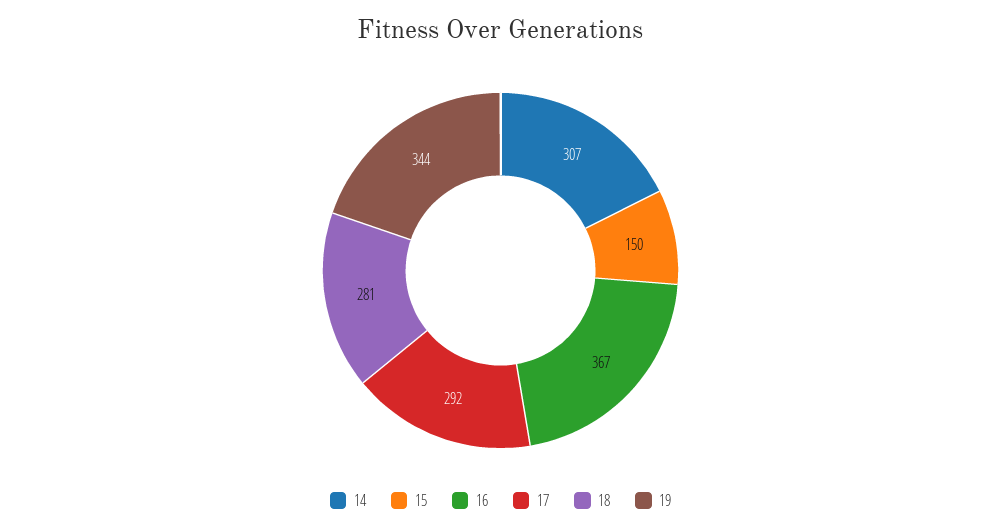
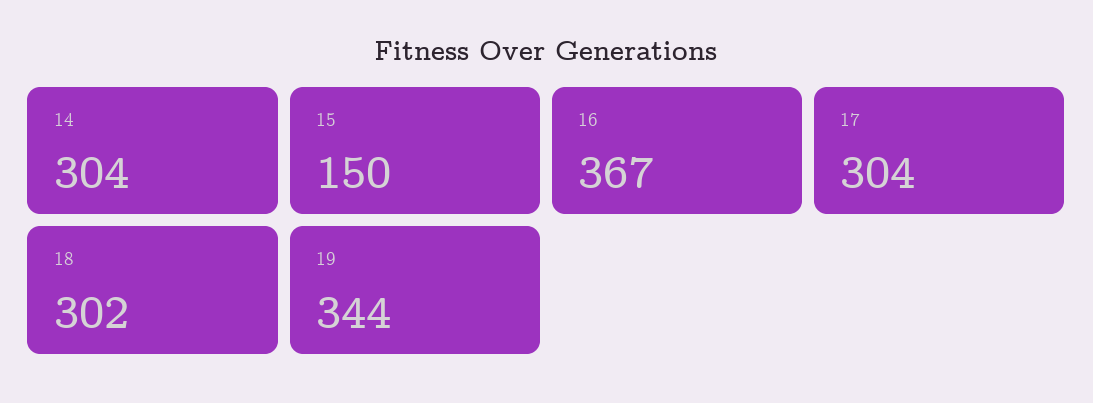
14: 307 -> 304
17: 292 -> 304
18: 281 -> 302

